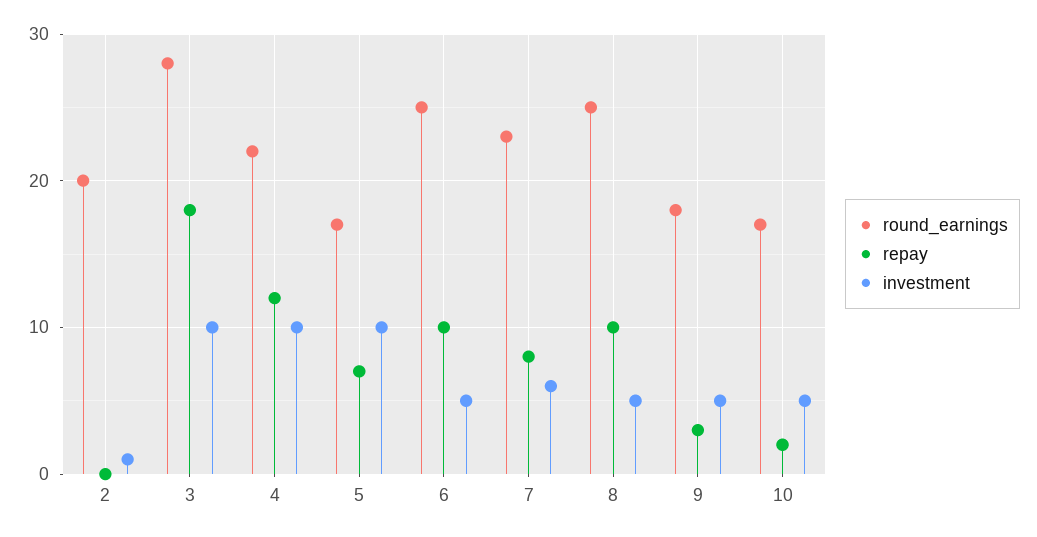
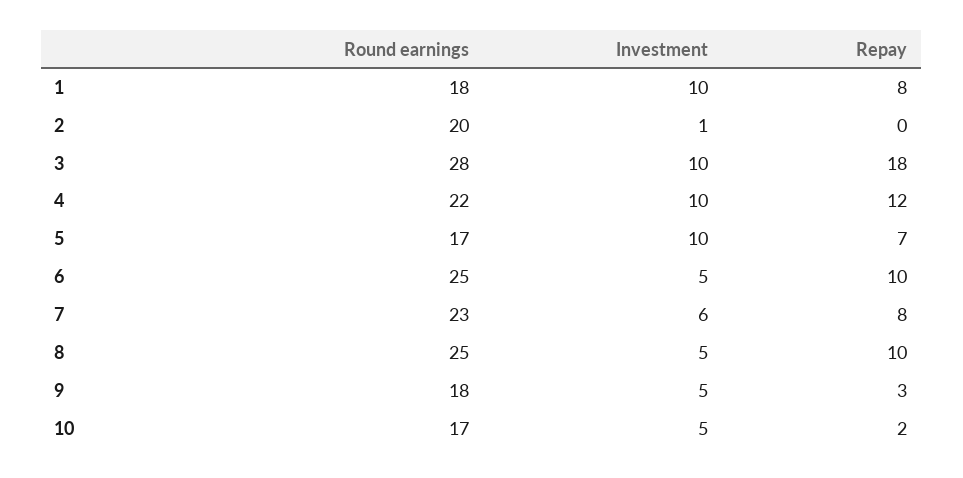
round_earnings, 1: none -> 18
investment, 1: none -> 10
repay, 1: none -> 8

